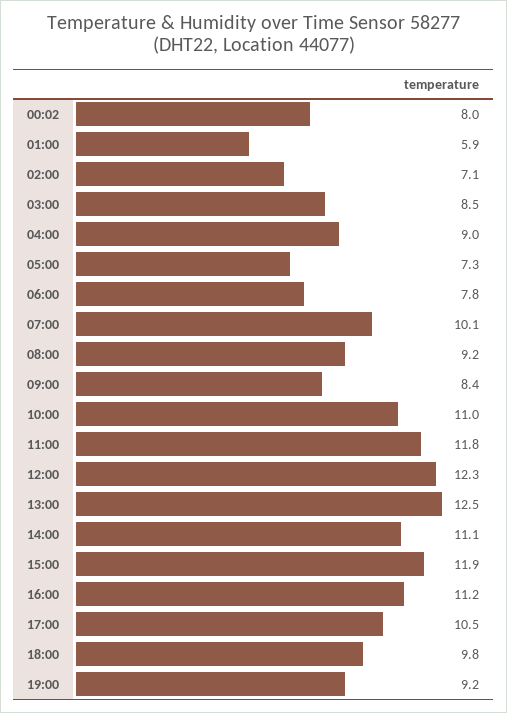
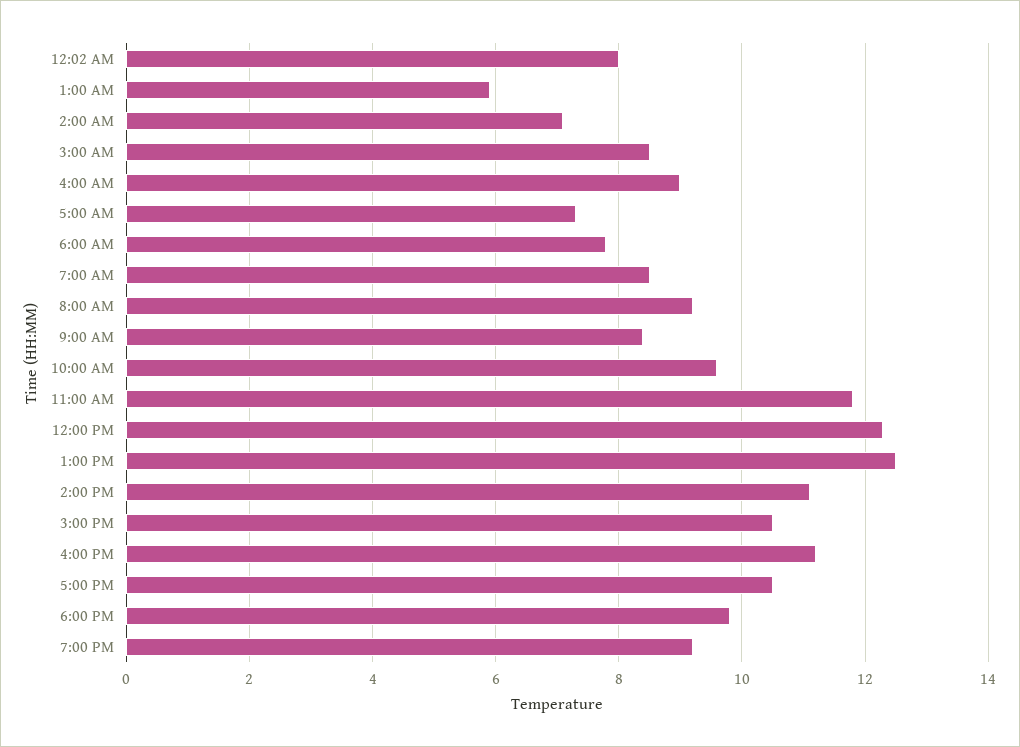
07:00: 10.1 -> 8.5
10:00: 11 -> 9.5
15:00: 11.9 -> 10.5

